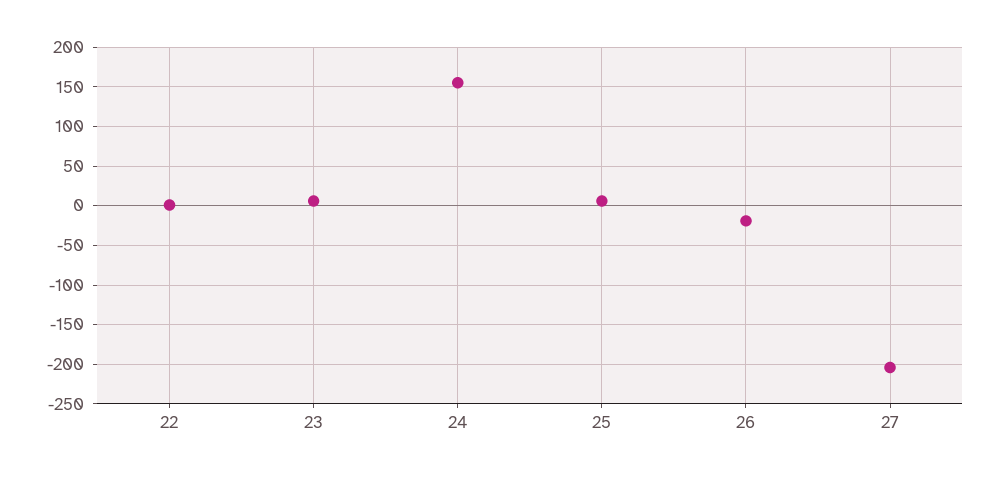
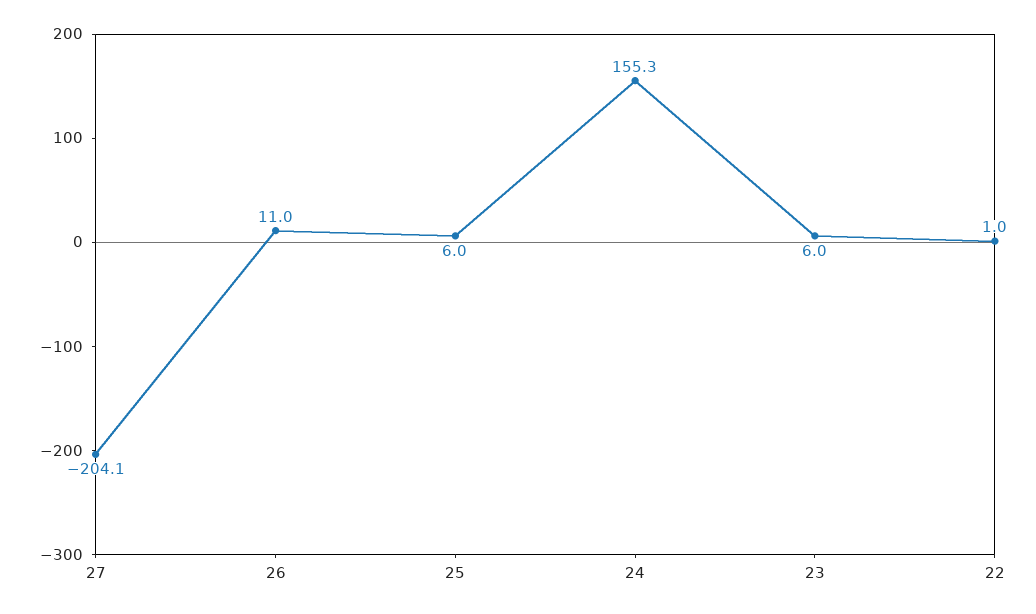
26: -20 -> 11

